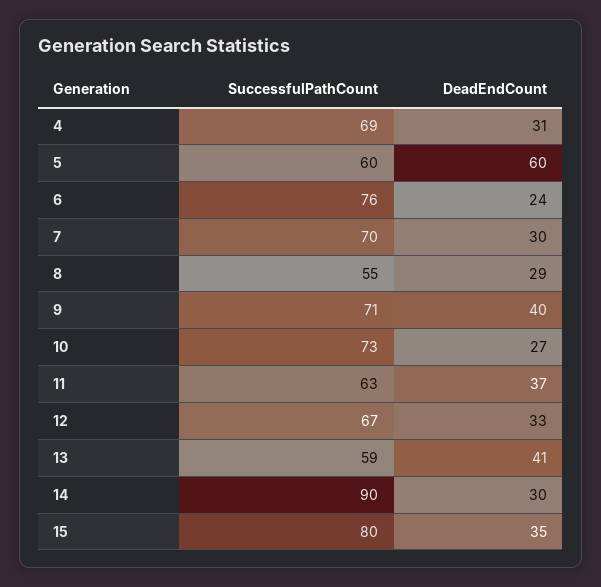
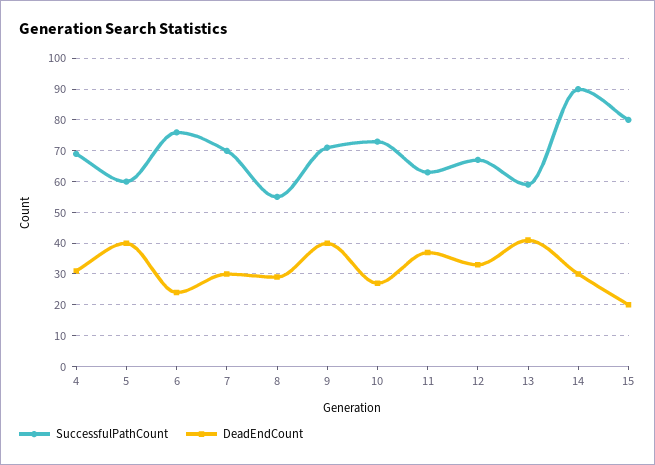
DeadEndCount, 5: 60 -> 40
DeadEndCount, 15: 35 -> 20

